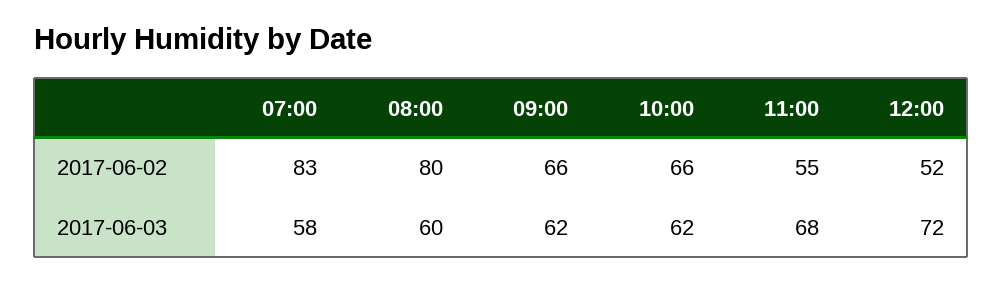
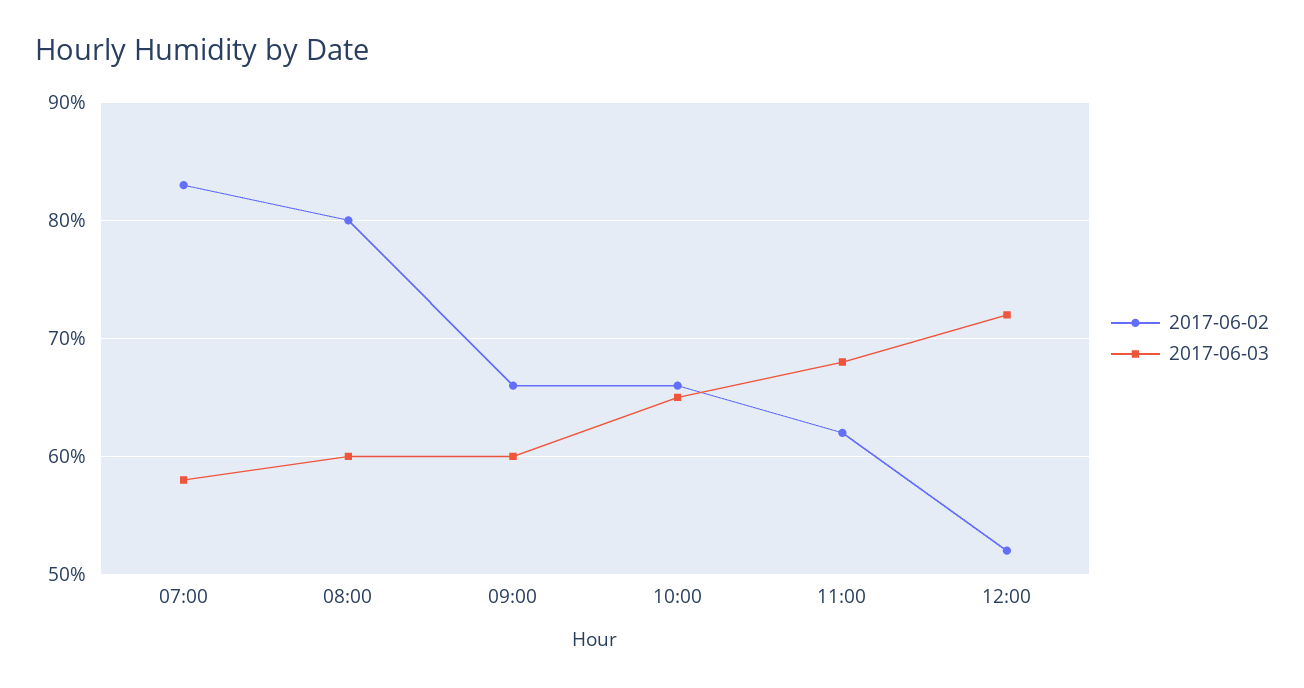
2017-06-02, 11:00: 55 -> 62
2017-06-03, 09:00: 62 -> 60
2017-06-03, 10:00: 62 -> 65

